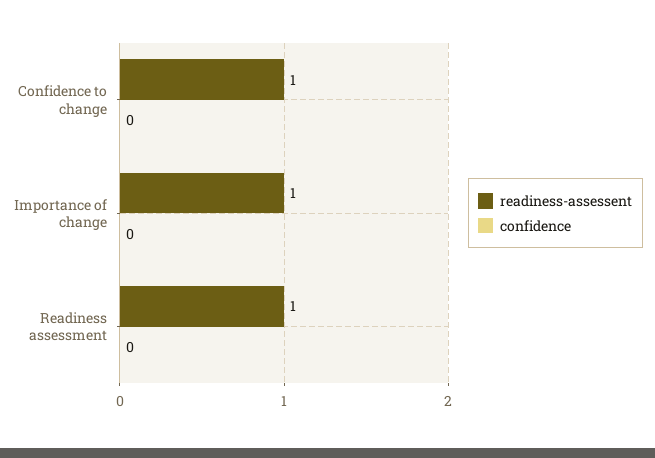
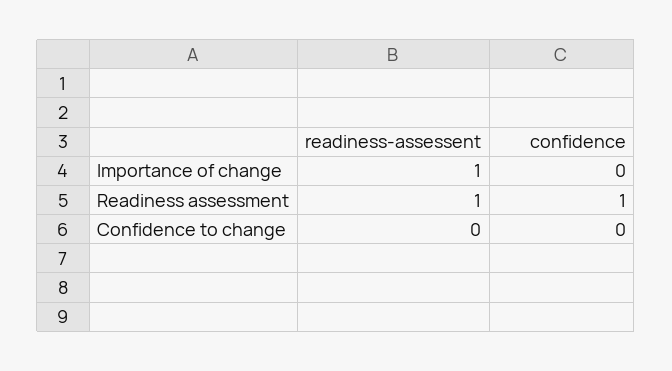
readiness-assessent, Confidence to change: 1 -> 0
confidence, Readiness assessment: 0 -> 1

